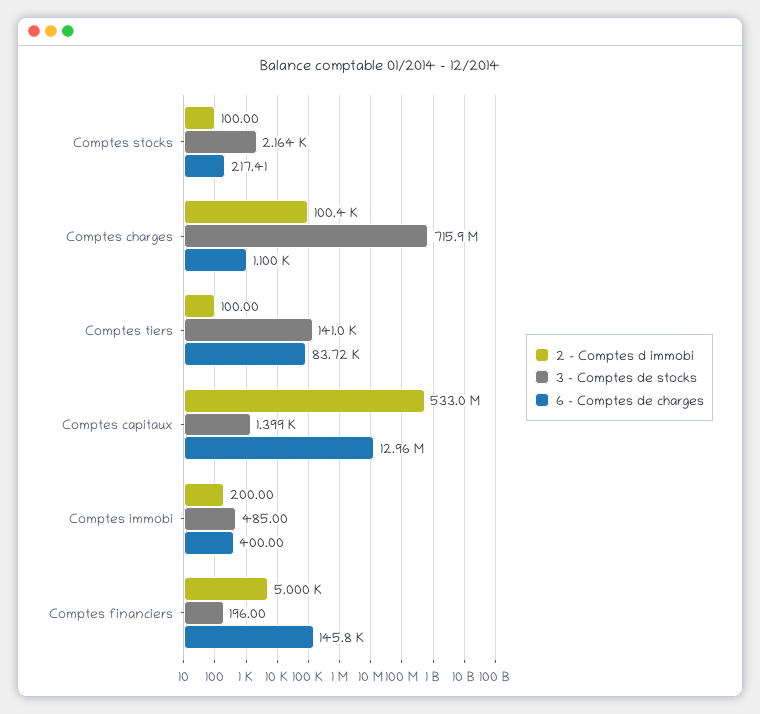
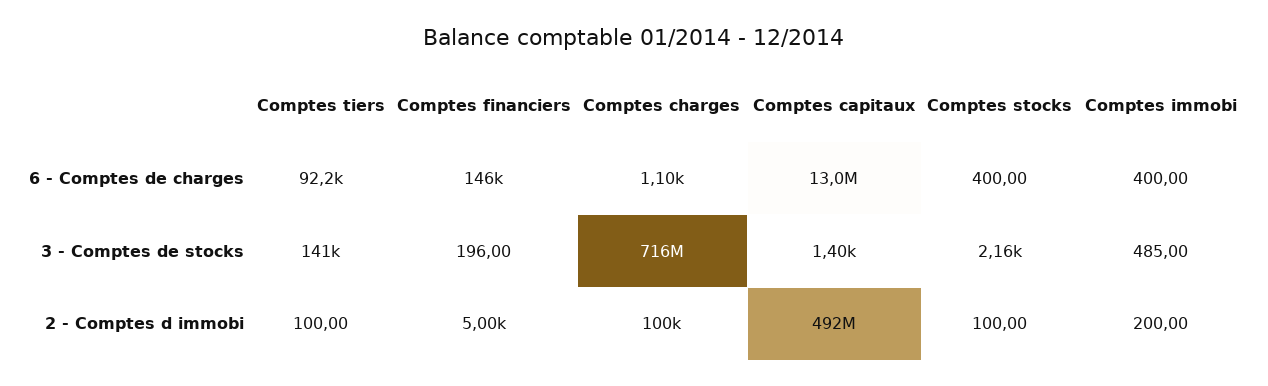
6 - Comptes de charges, Comptes stocks: 217.41 -> 400
6 - Comptes de charges, Comptes tiers: 83720 -> 92200
2 - Comptes d immobi, Comptes capitaux: 533000000 -> 492000000

